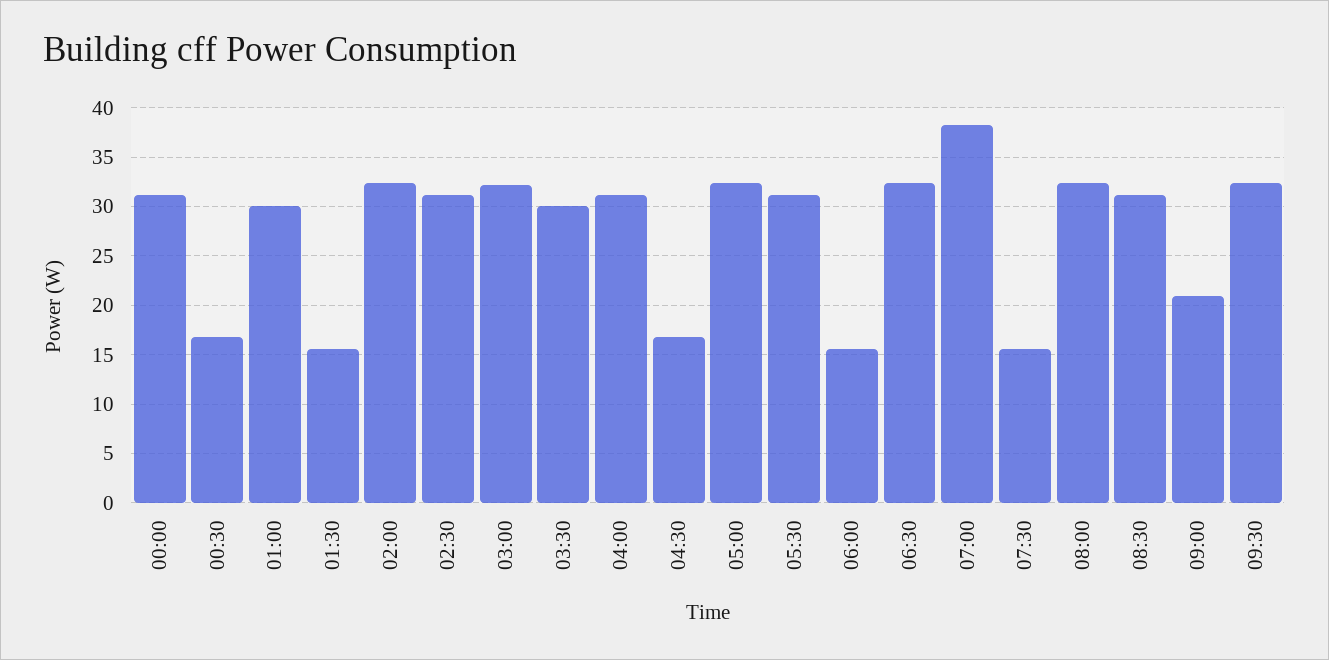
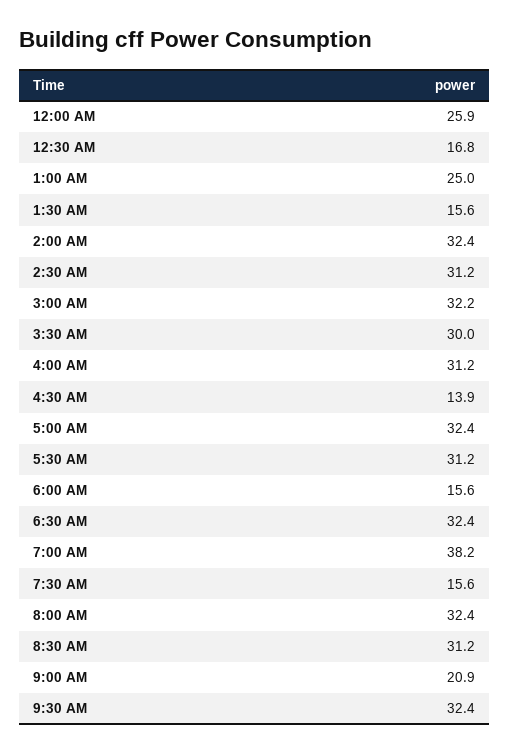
00:00: 31 -> 25.9
01:00: 30 -> 25
04:30: 17 -> 13.9

